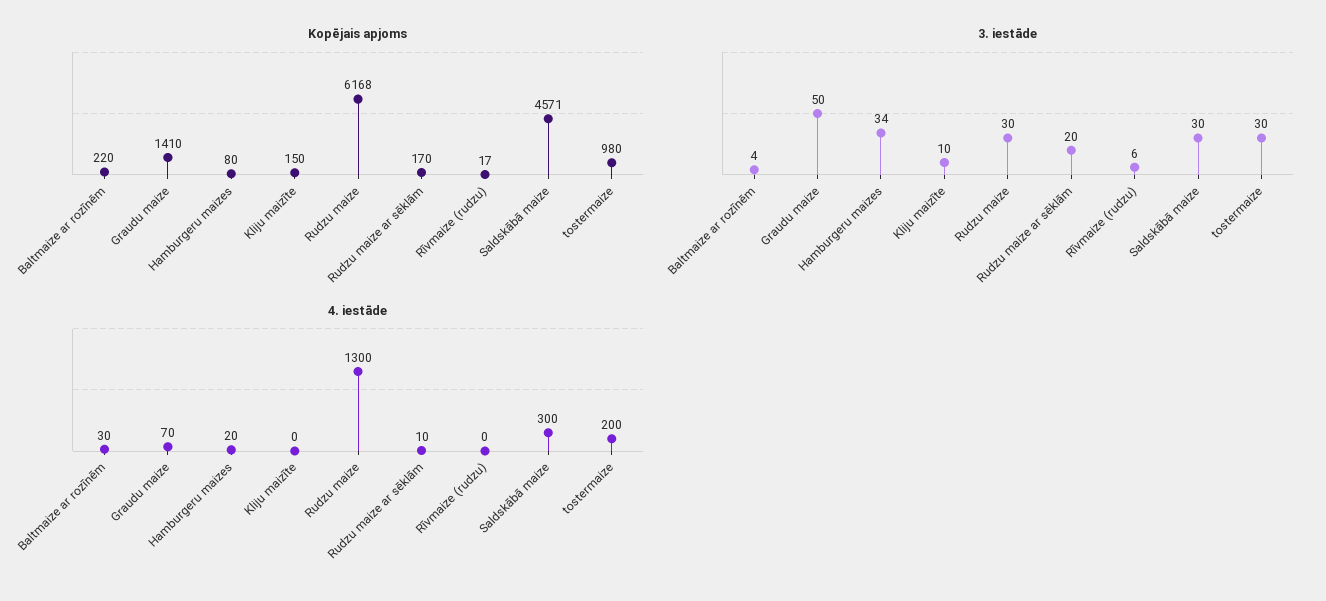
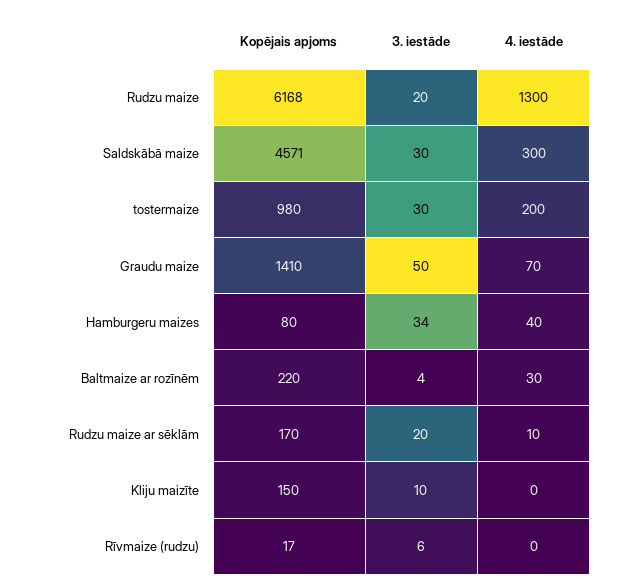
3. iestāde, Rudzu maize: 30 -> 20
4. iestāde, Hamburgeru maizes: 20 -> 40

